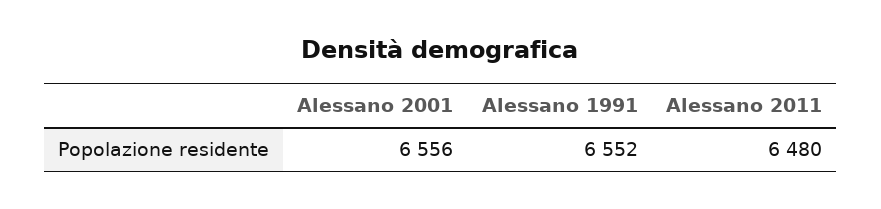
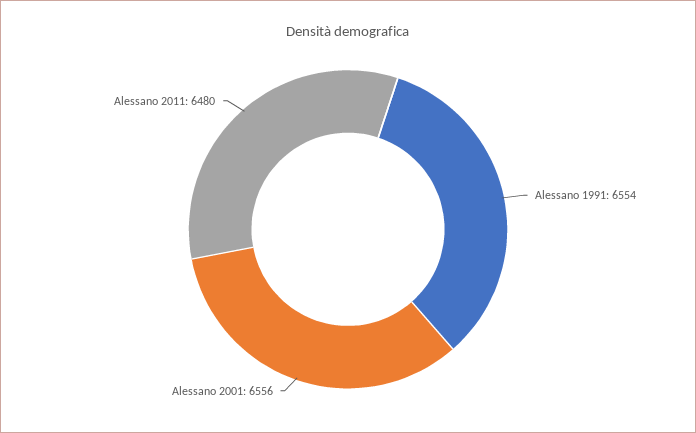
Alessano 1991: 6552 -> 6554

